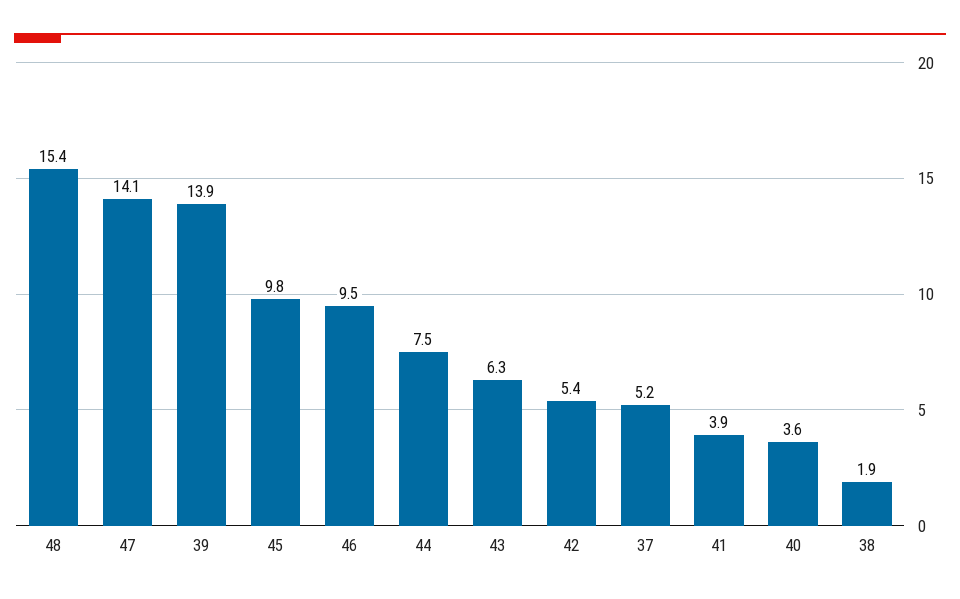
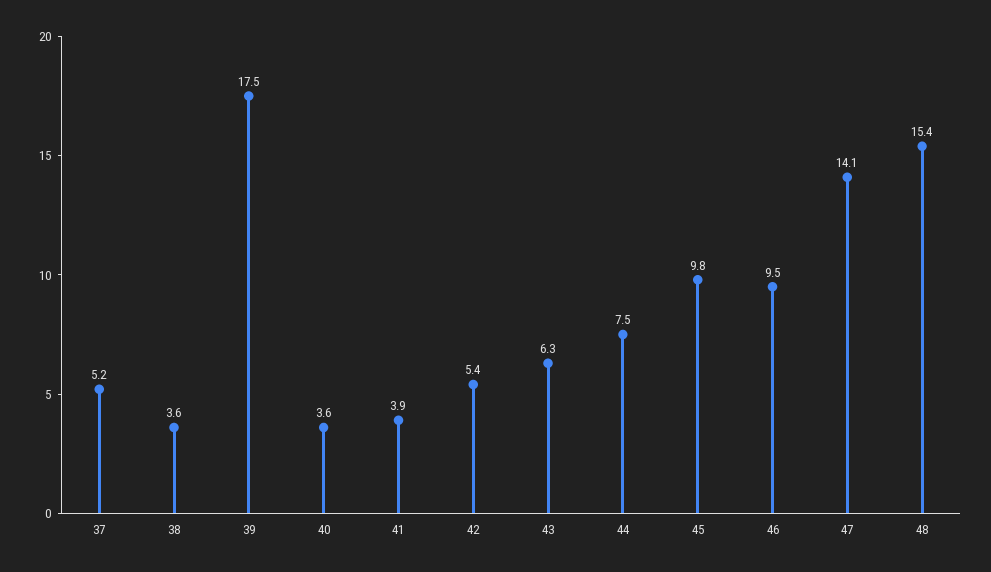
39: 13.9 -> 17.5
38: 1.9 -> 3.6

